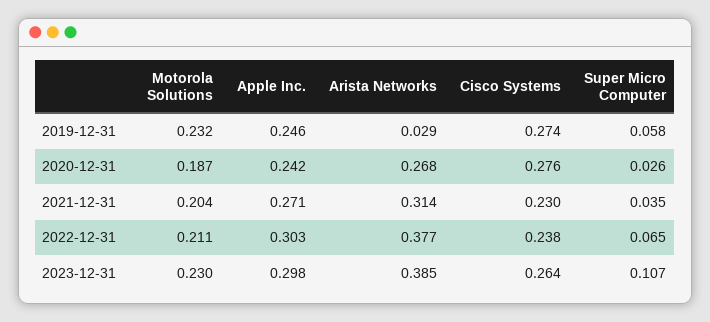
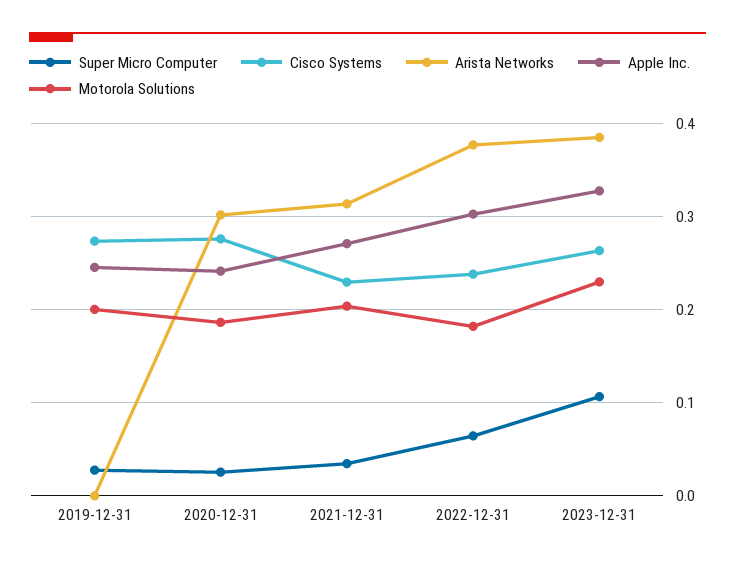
Motorola Solutions, 2019-12-31: 0.232 -> 0.2
Arista Networks, 2019-12-31: 0.029 -> 0
Super Micro Computer, 2019-12-31: 0.058 -> 0.03
Arista Networks, 2020-12-31: 0.268 -> 0.3
Motorola Solutions, 2022-12-31: 0.211 -> 0.18
Apple Inc., 2023-12-31: 0.298 -> 0.33

